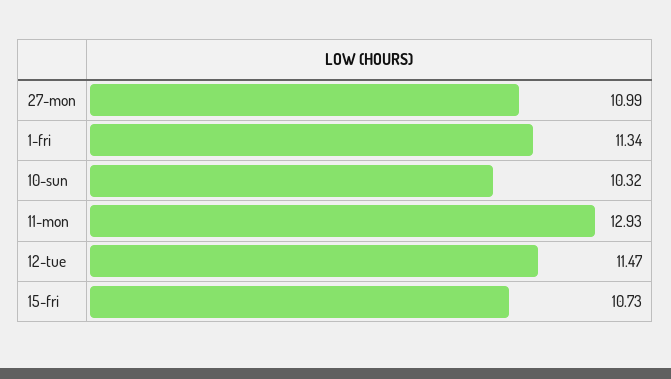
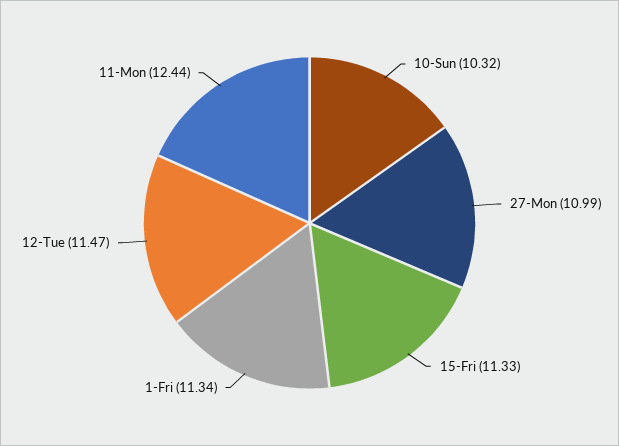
11-mon: 12.93 -> 12.44
15-fri: 10.73 -> 11.33

